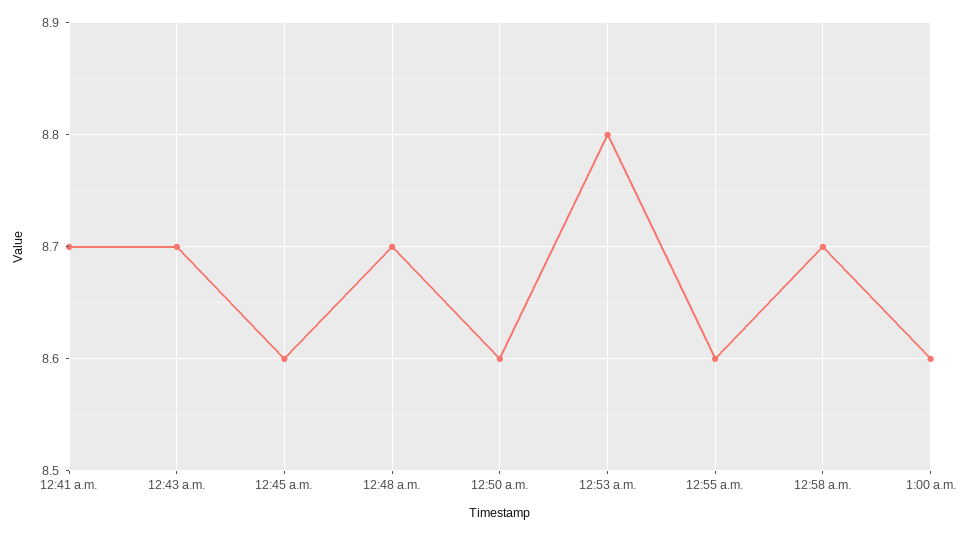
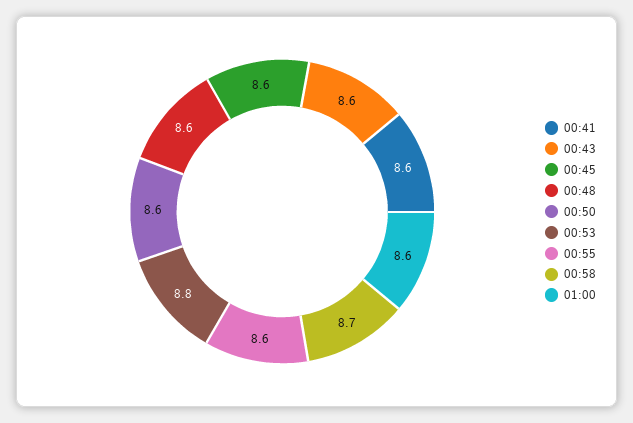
12:41 a.m.: 8.7 -> 8.6
12:43 a.m.: 8.7 -> 8.6
12:48 a.m.: 8.7 -> 8.6

